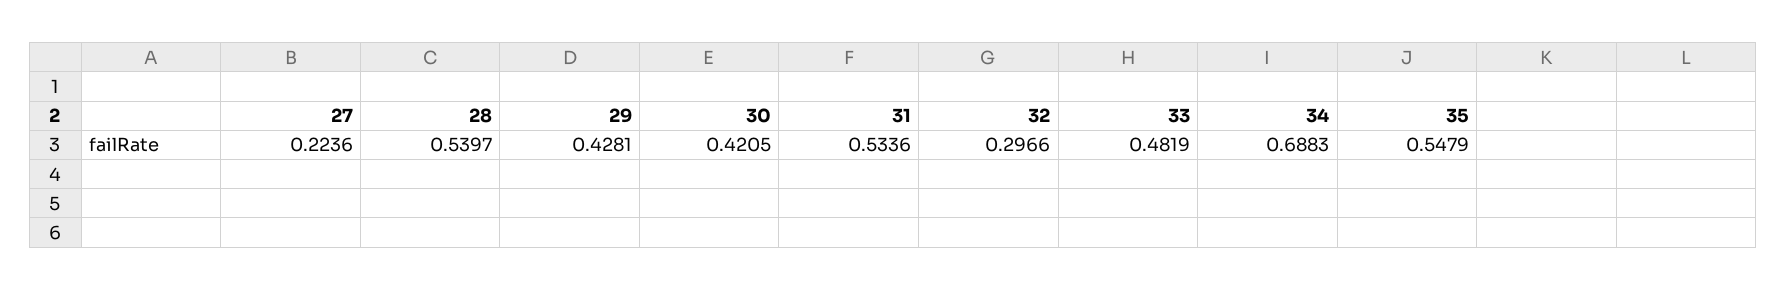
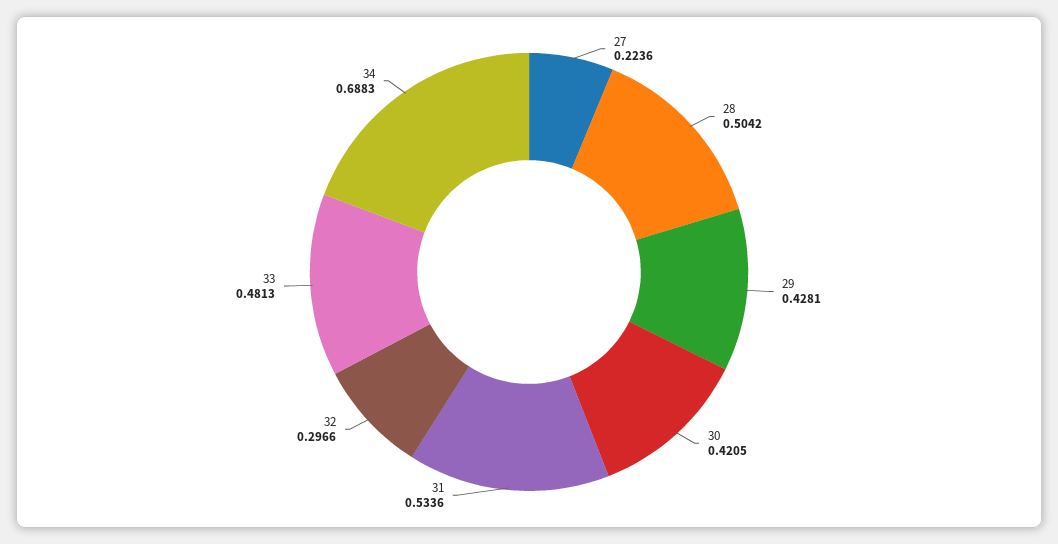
28: 0.5397 -> 0.5042
33: 0.4819 -> 0.4813
35: 0.5479 -> none

